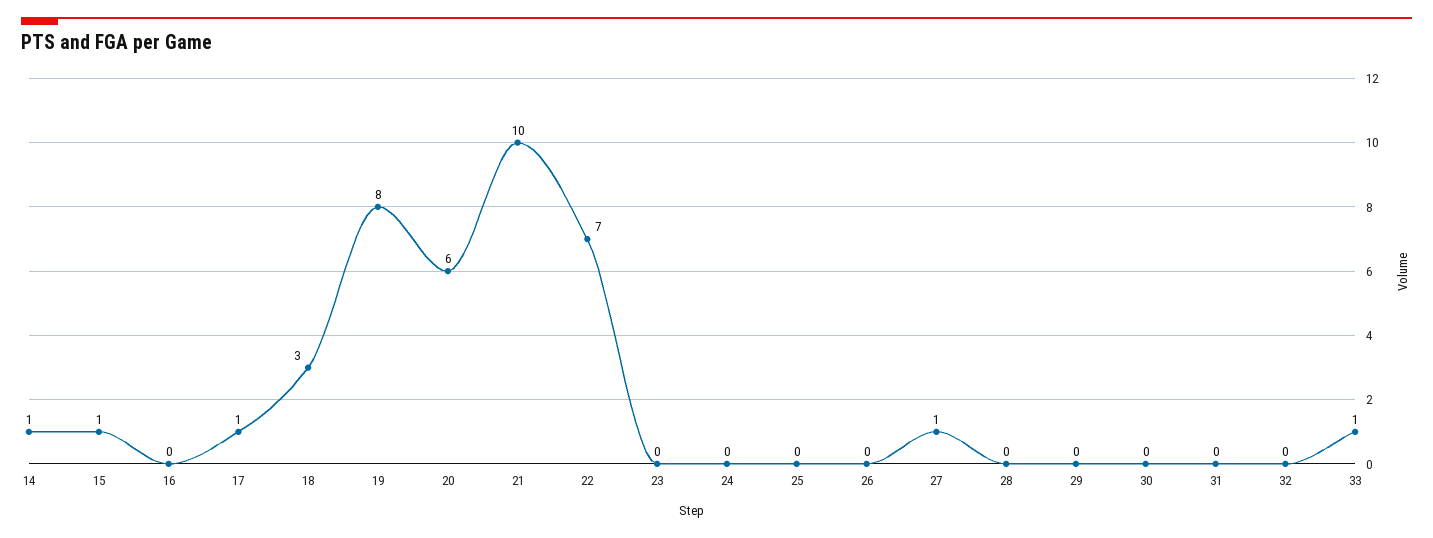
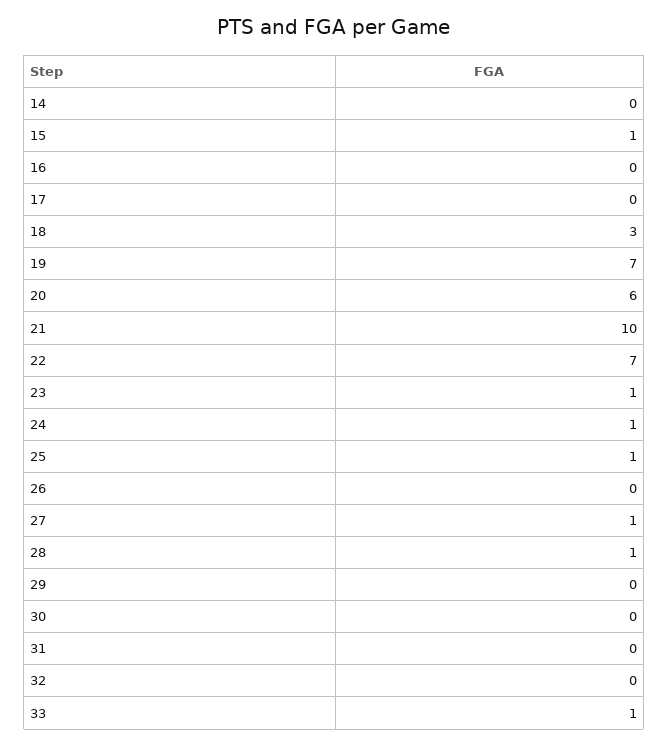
14: 1 -> 0
17: 1 -> 0
19: 8 -> 7
23: 0 -> 1
24: 0 -> 1
25: 0 -> 1
28: 0 -> 1

